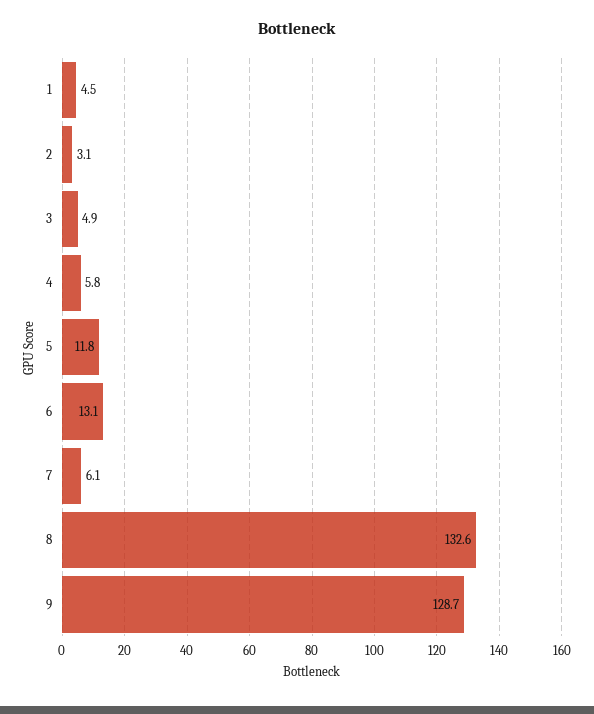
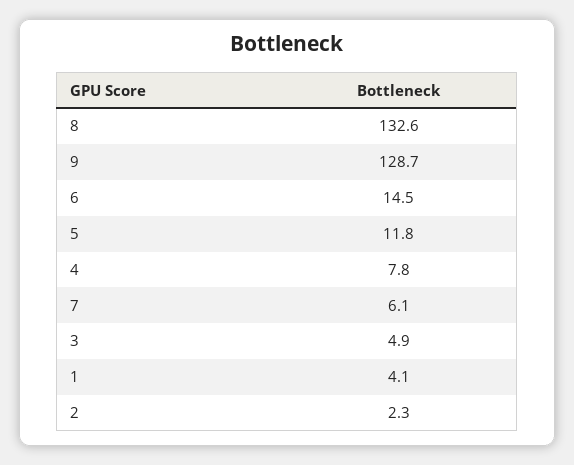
1: 4.5 -> 4.1
2: 3.1 -> 2.3
4: 5.8 -> 7.8
6: 13.1 -> 14.5

